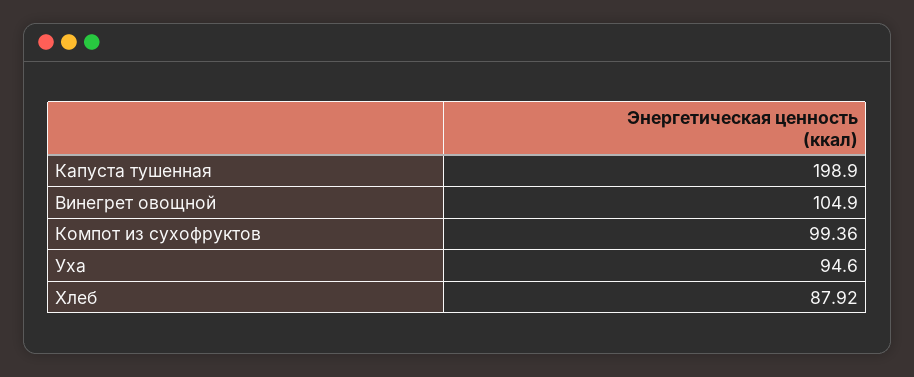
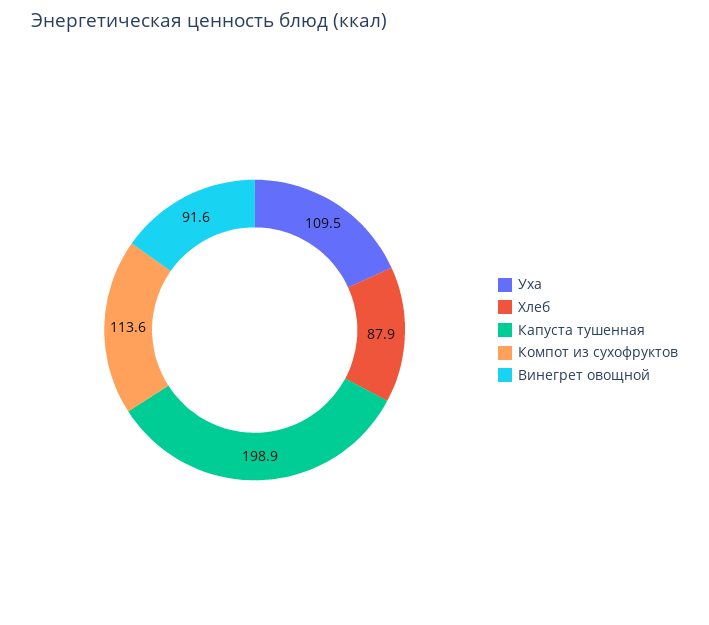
Винегрет овощной: 104.9 -> 91.6
Компот из сухофруктов: 99.36 -> 113.6
Уха: 94.6 -> 109.5

